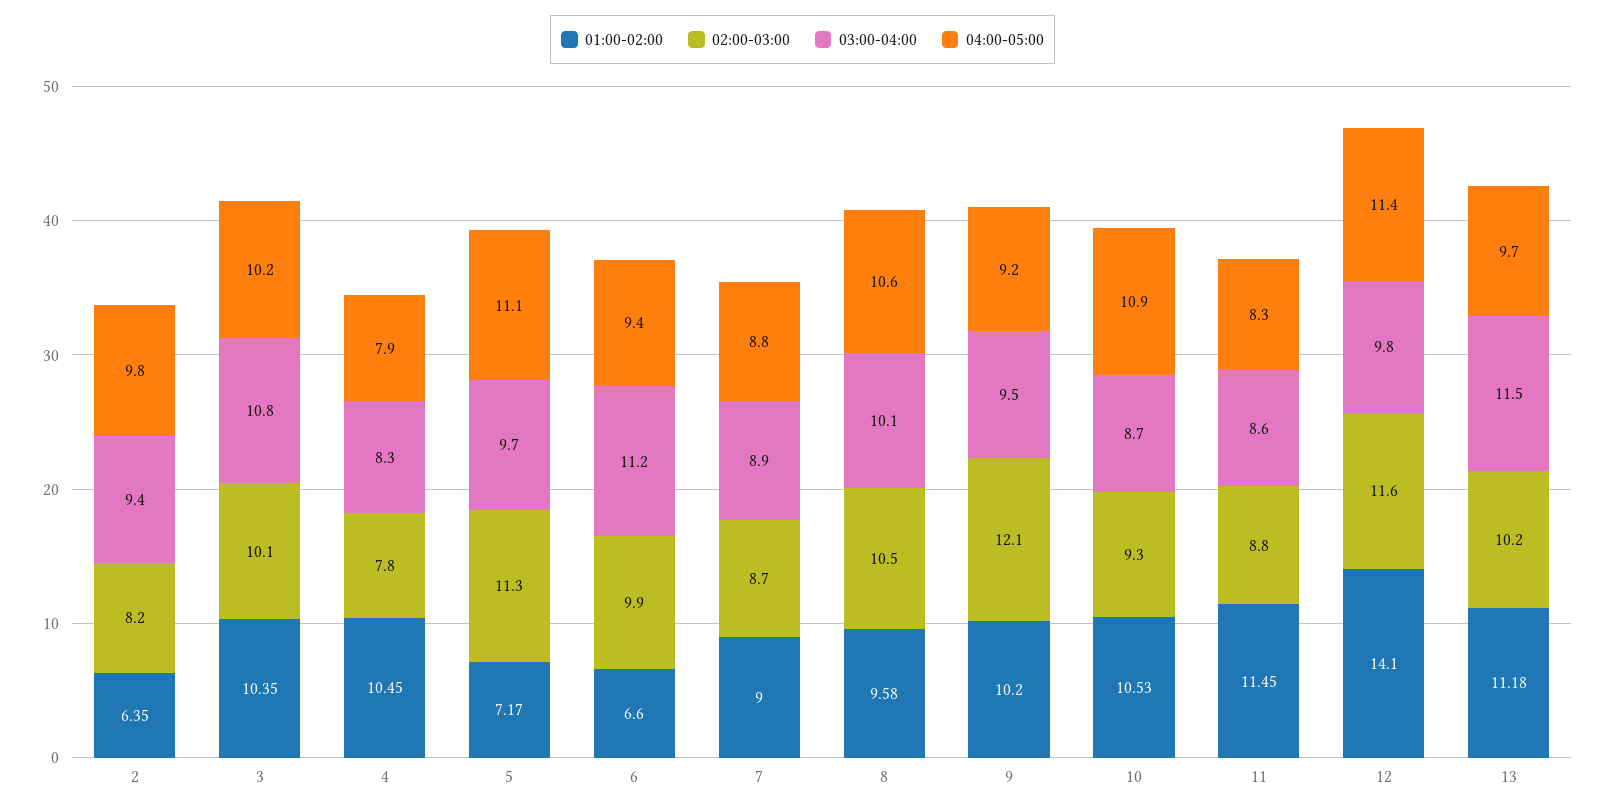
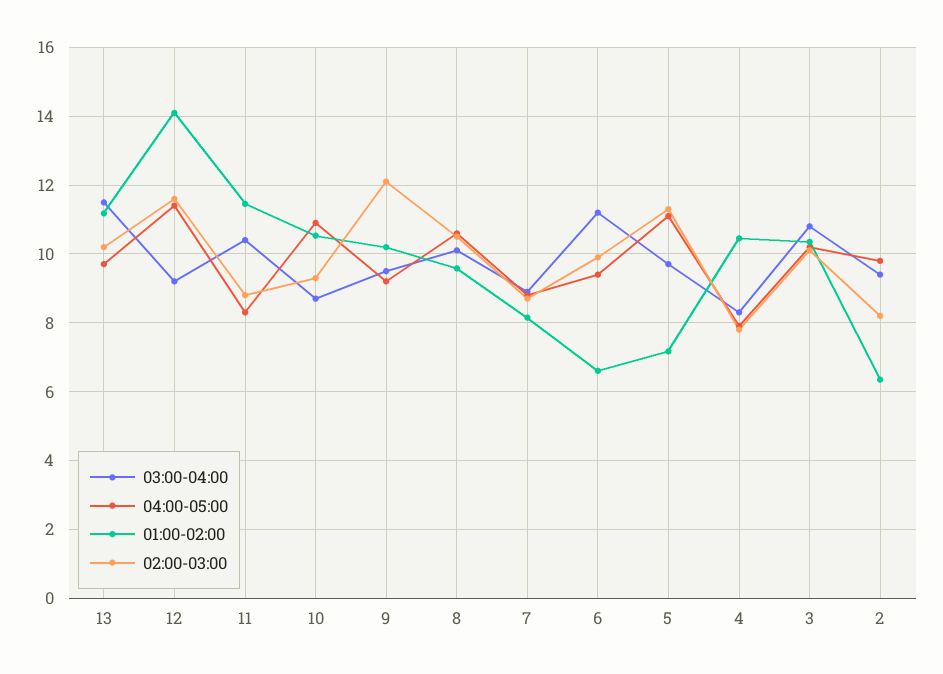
01:00-02:00, 7: 9 -> 8.2
03:00-04:00, 11: 8.6 -> 10.4
03:00-04:00, 12: 9.8 -> 9.2

